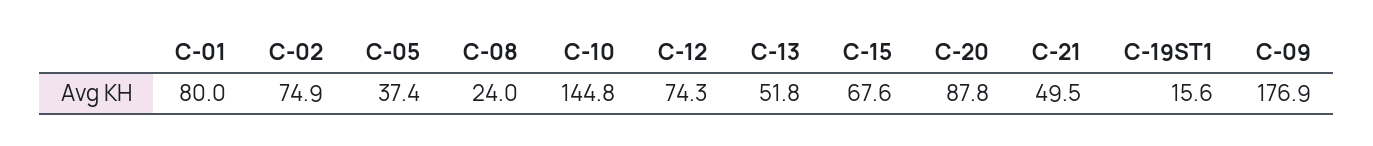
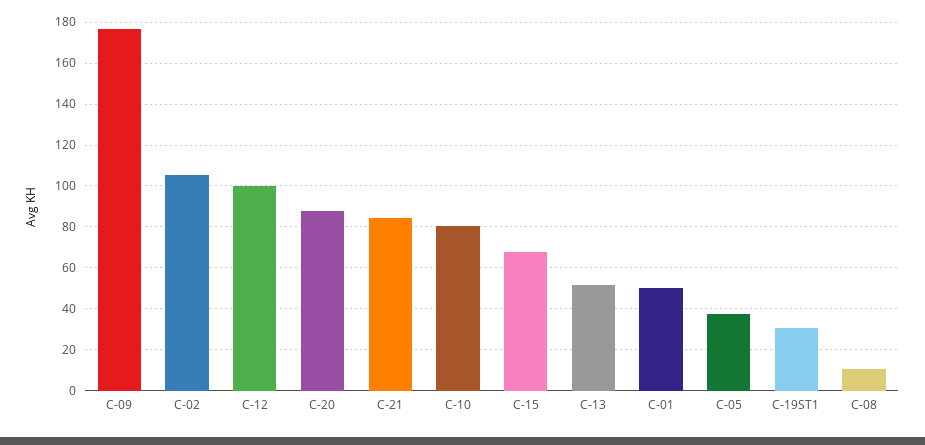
C-01: 80 -> 50
C-02: 74.9 -> 105
C-08: 24 -> 10
C-10: 144.8 -> 80
C-12: 74.3 -> 100
C-21: 49.5 -> 85
C-19ST1: 15.6 -> 30

